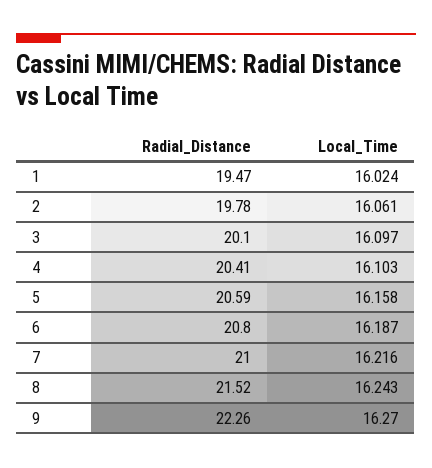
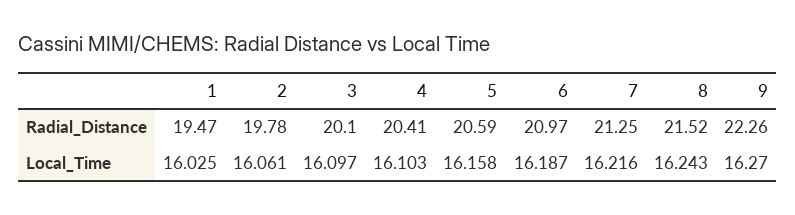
Local_Time, 1: 16.024 -> 16.025
Radial_Distance, 6: 20.8 -> 20.97
Radial_Distance, 7: 21 -> 21.25

